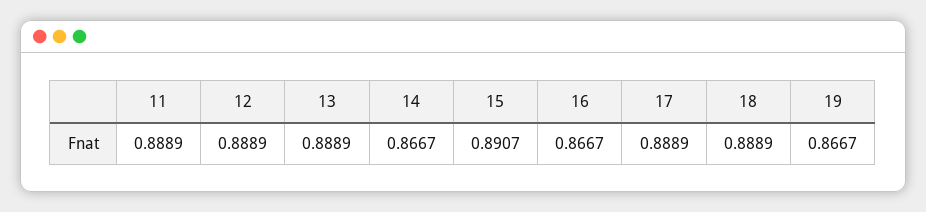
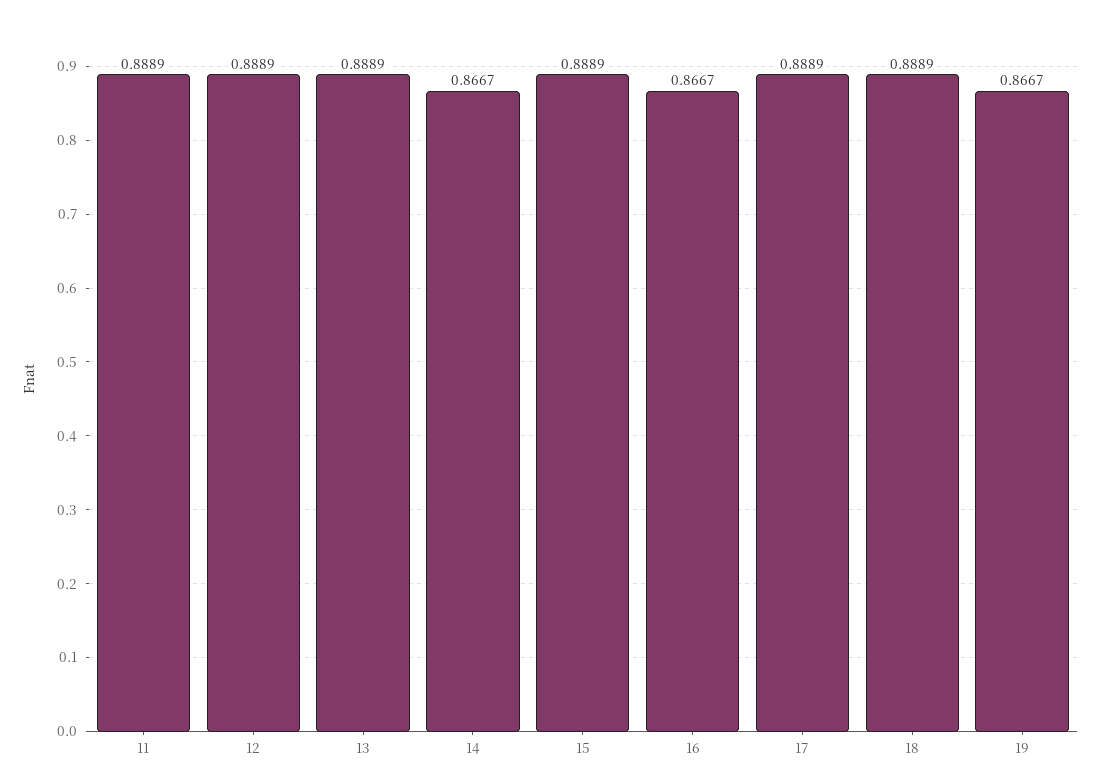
15: 0.8907 -> 0.8889

